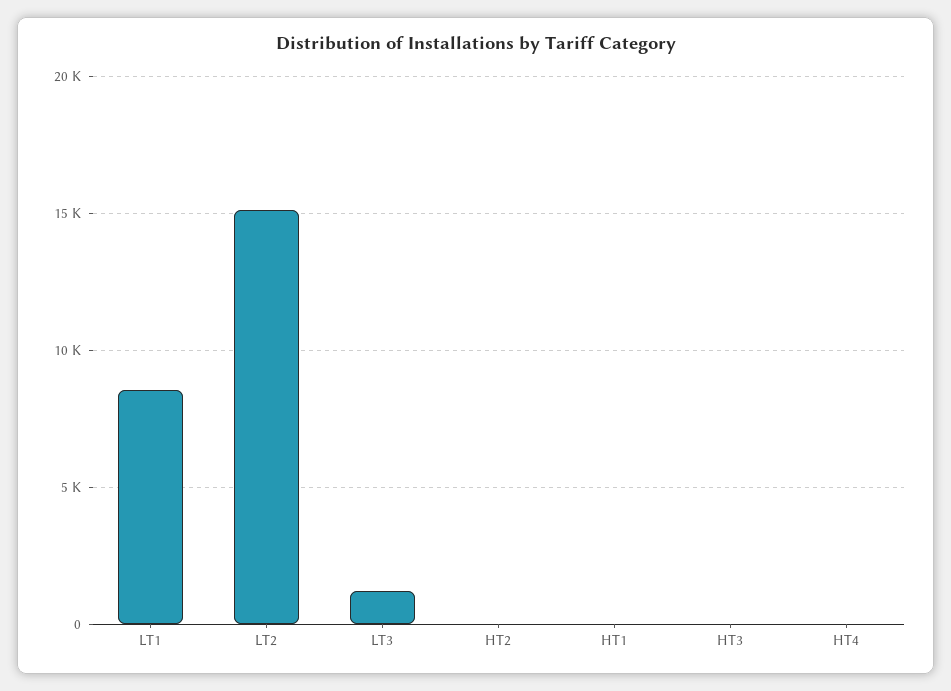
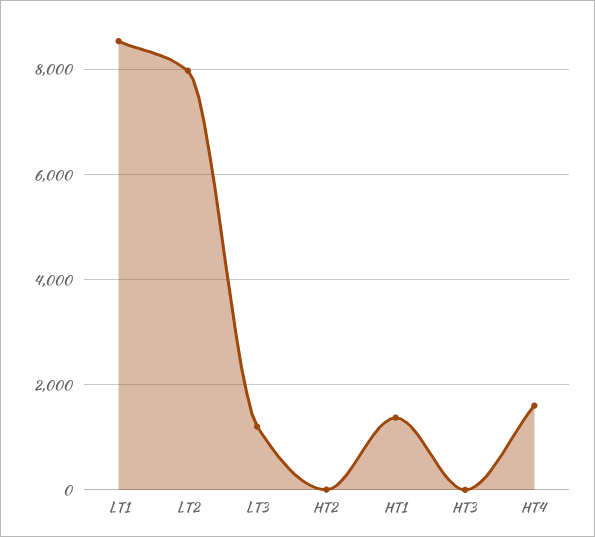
LT2: 15000 -> 8000
HT1: 0 -> 1400
HT4: 0 -> 1600

